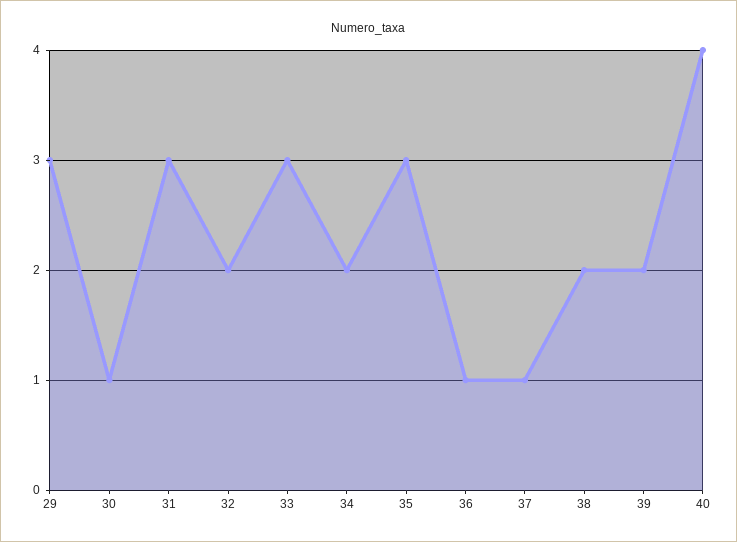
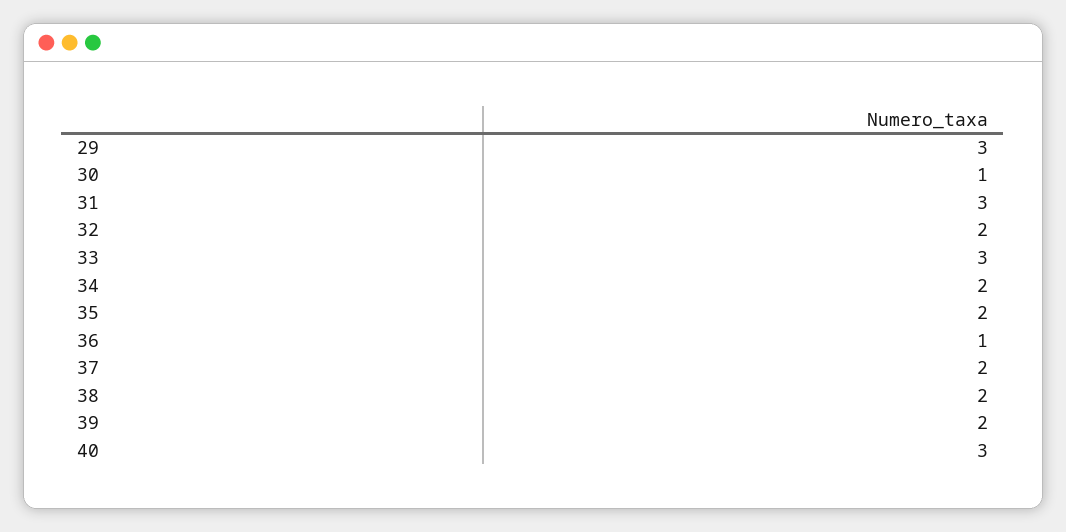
35: 3 -> 2
37: 1 -> 2
40: 4 -> 3

